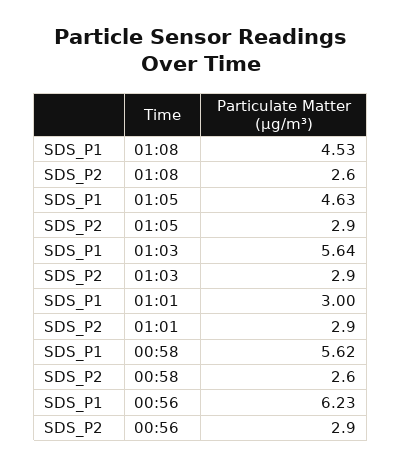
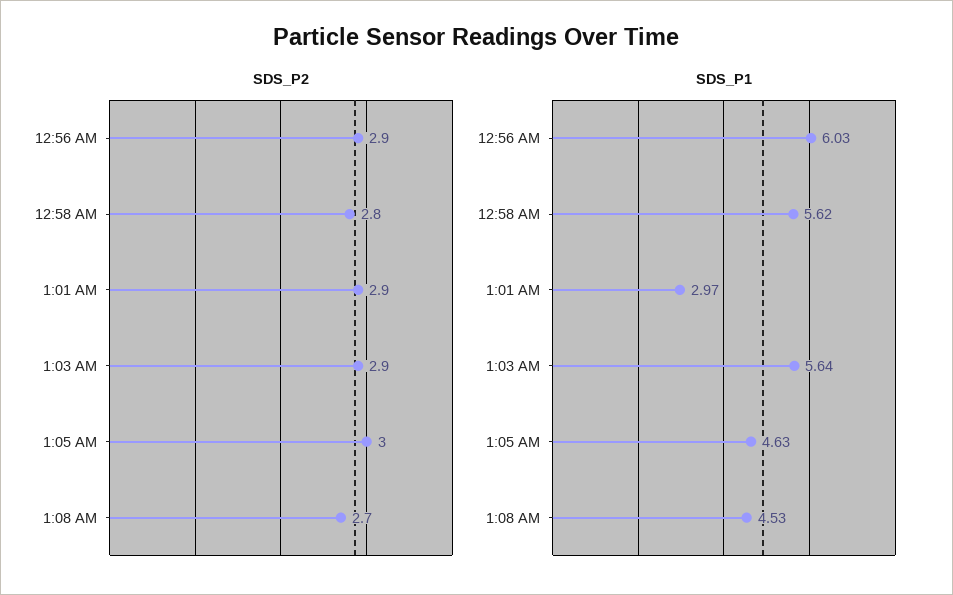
SDS_P2, 01:08: 2.6 -> 2.7
SDS_P2, 01:05: 2.9 -> 3
SDS_P1, 01:01: 3 -> 2.97
SDS_P2, 00:58: 2.6 -> 2.8
SDS_P1, 00:56: 6.23 -> 6.03

